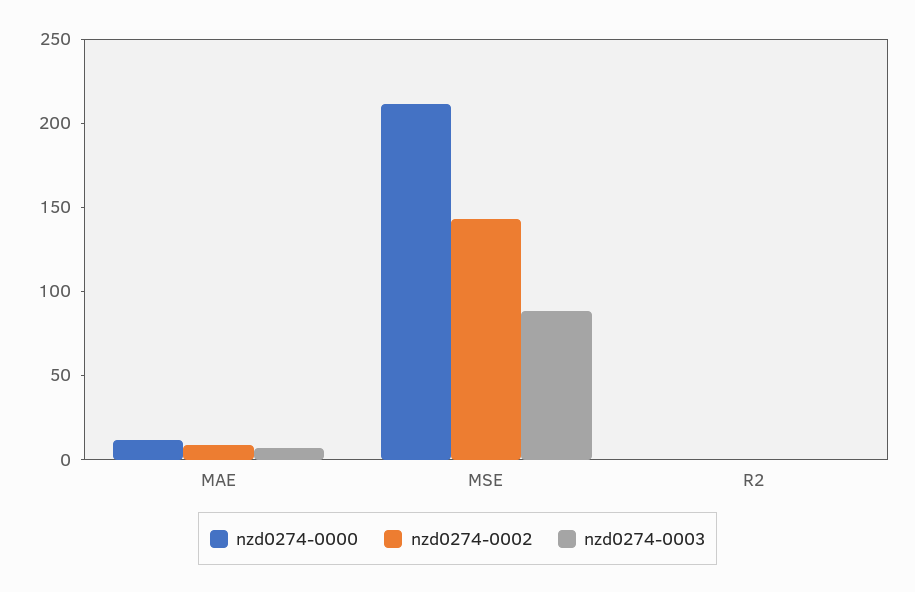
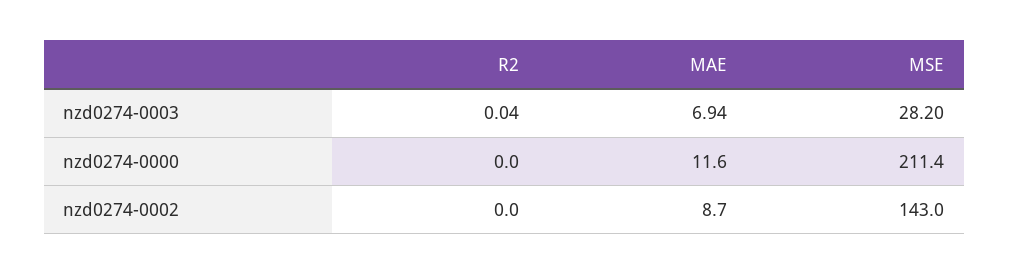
nzd0274-0003, MSE: 90 -> 28.2

